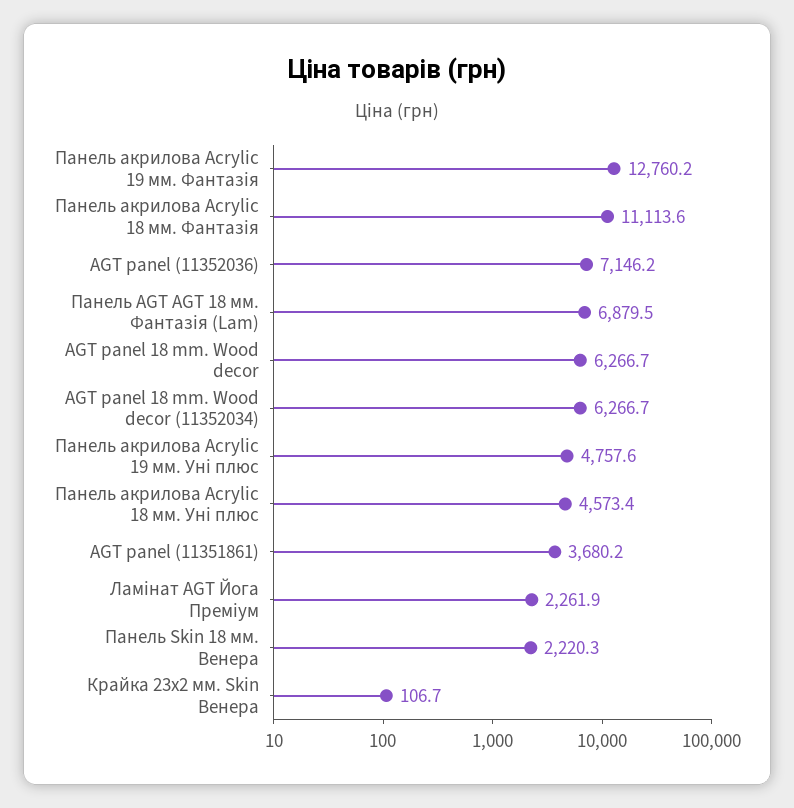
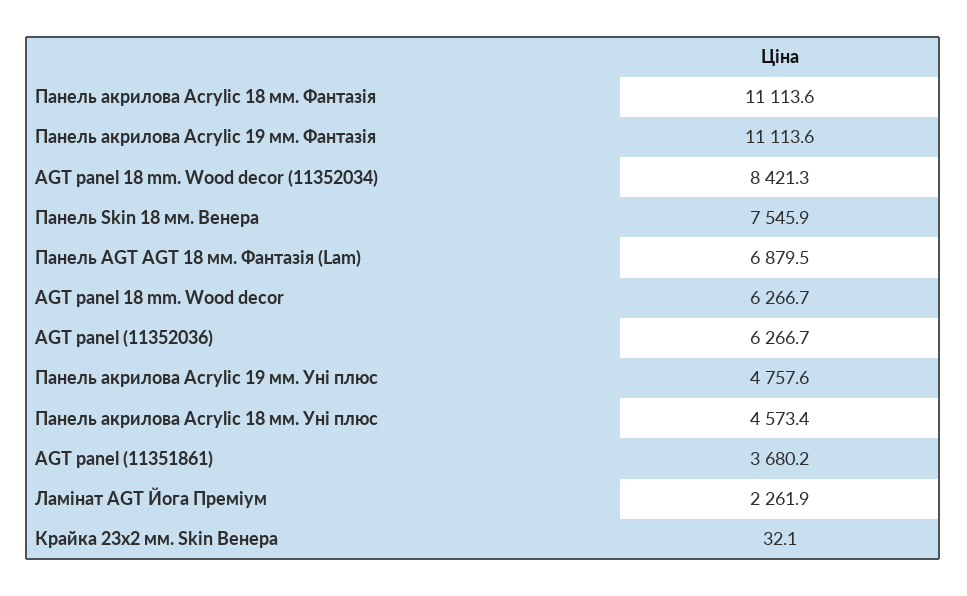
Панель акрилова Acrylic 19 мм. Фантазія: 12760.2 -> 11113.6
AGT panel (11352036): 7146.2 -> 6266.7
AGT panel 18 mm. Wood decor (11352034): 6266.7 -> 8421.3
Панель Skin 18 мм. Венера: 2220.3 -> 7545.9
Крайка 23x2 мм. Skin Венера: 106.7 -> 32.1

